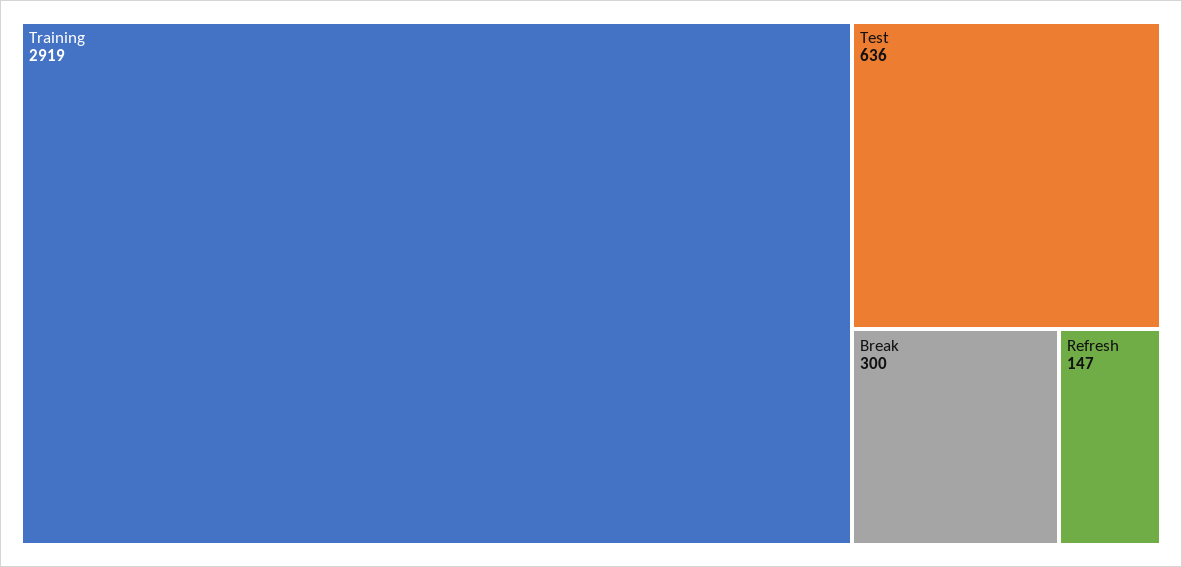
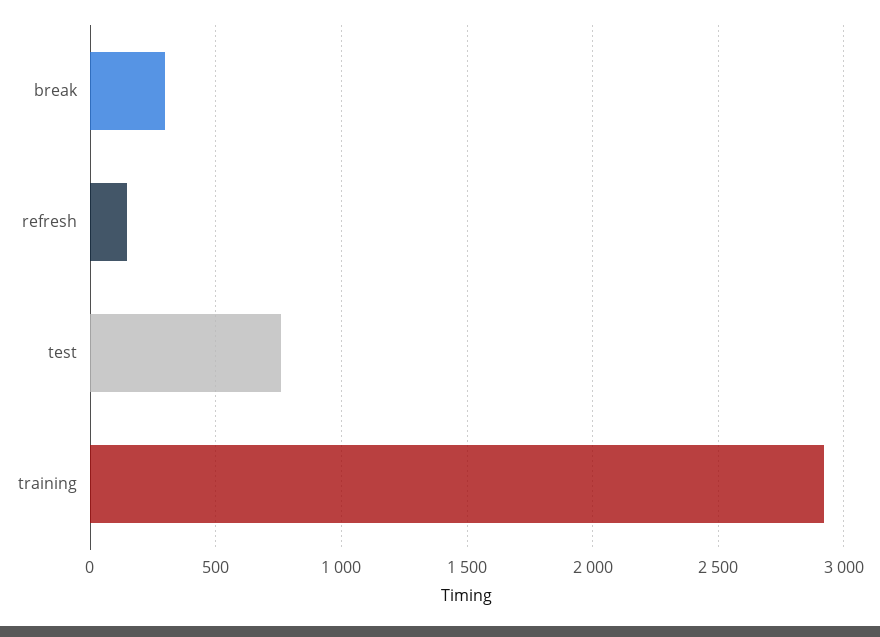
Test: 636 -> 750

